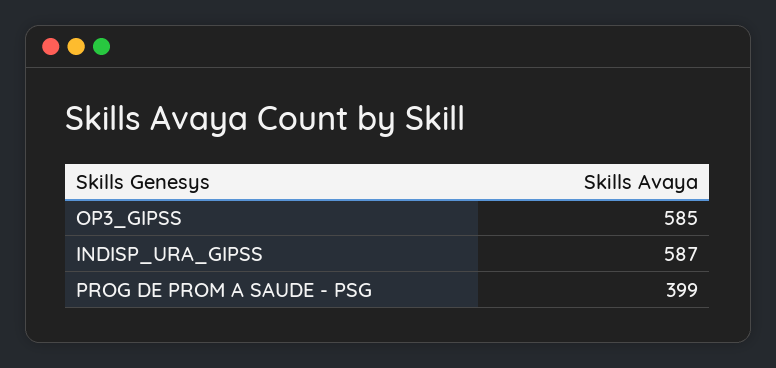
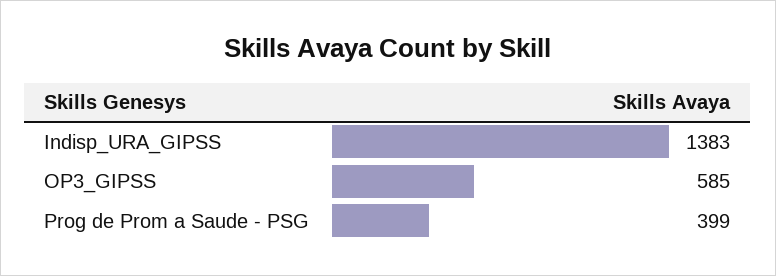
INDISP_URA_GIPSS: 587 -> 1383

